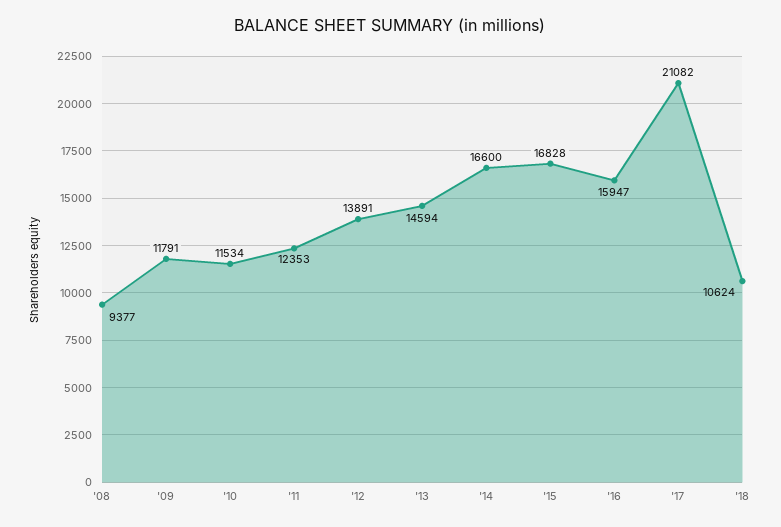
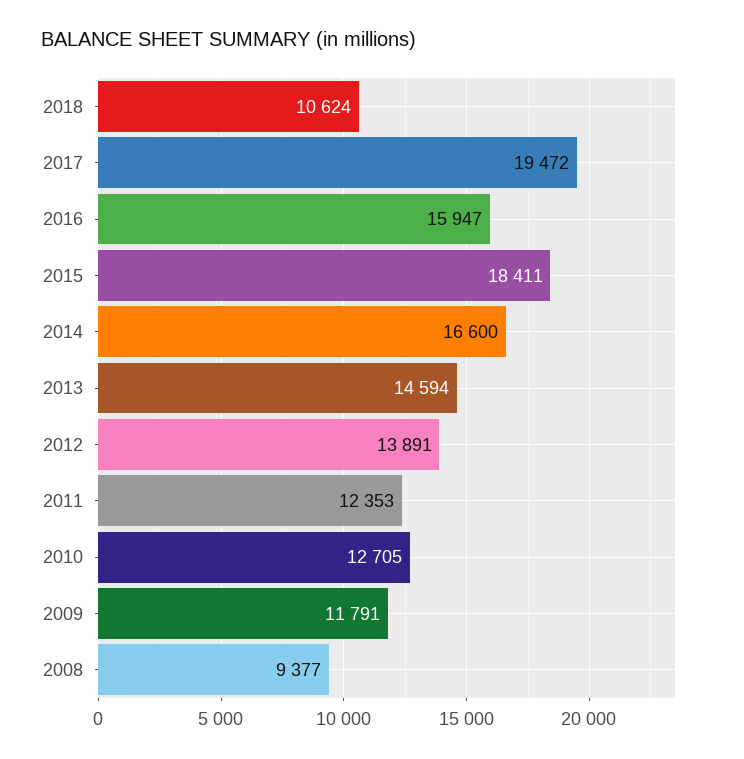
'10: 11534 -> 12705
'15: 16828 -> 18411
'17: 21082 -> 19472

